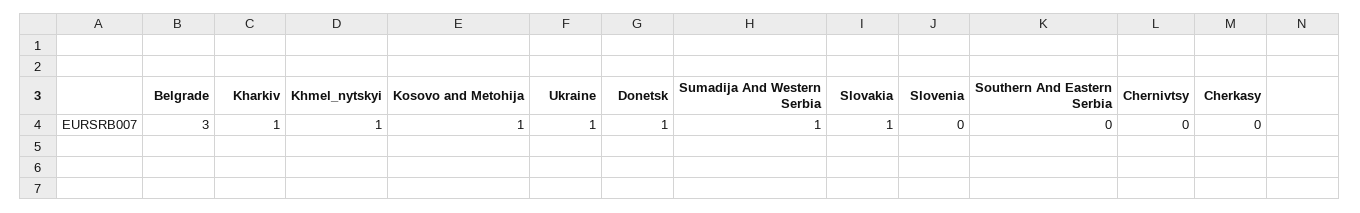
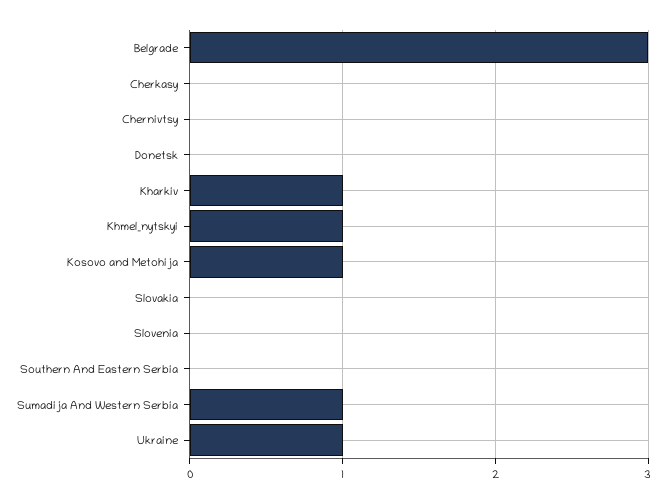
Donetsk: 1 -> 0
Slovakia: 1 -> 0

